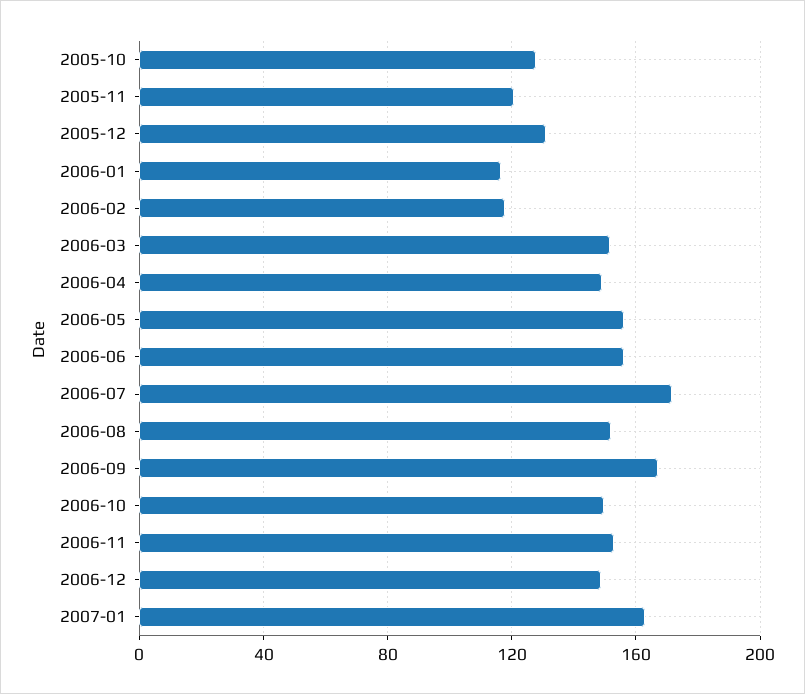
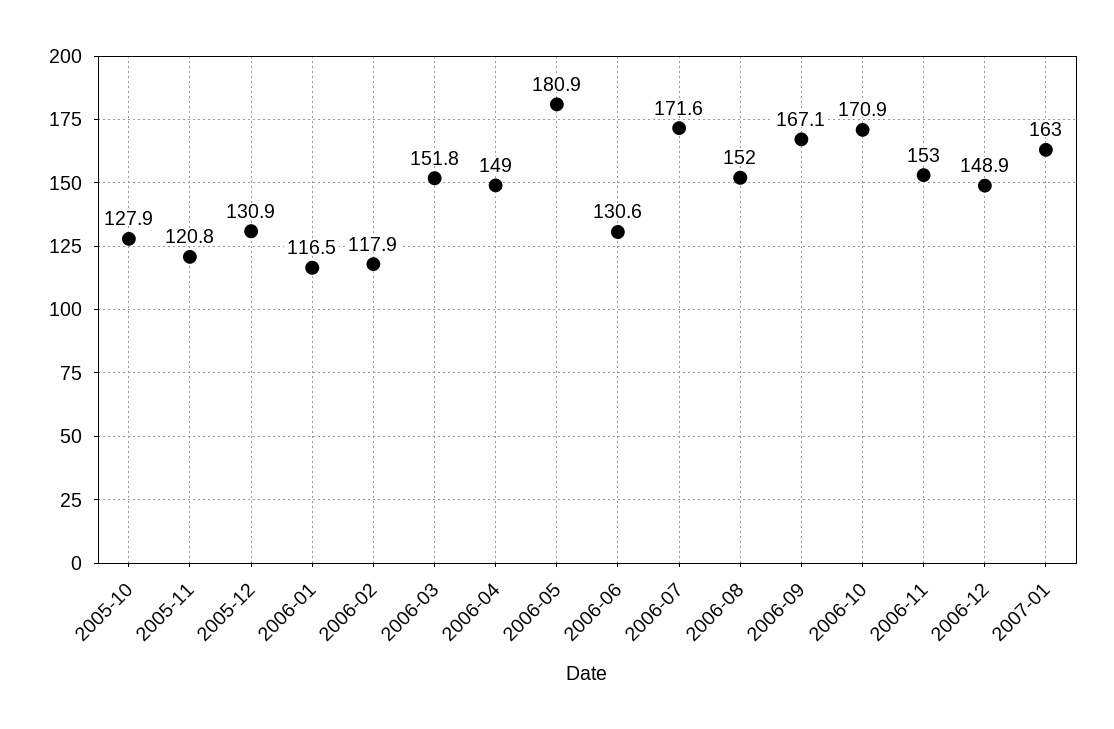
2006-05: 155 -> 180.9
2006-06: 155 -> 130.6
2006-10: 150 -> 170.9

